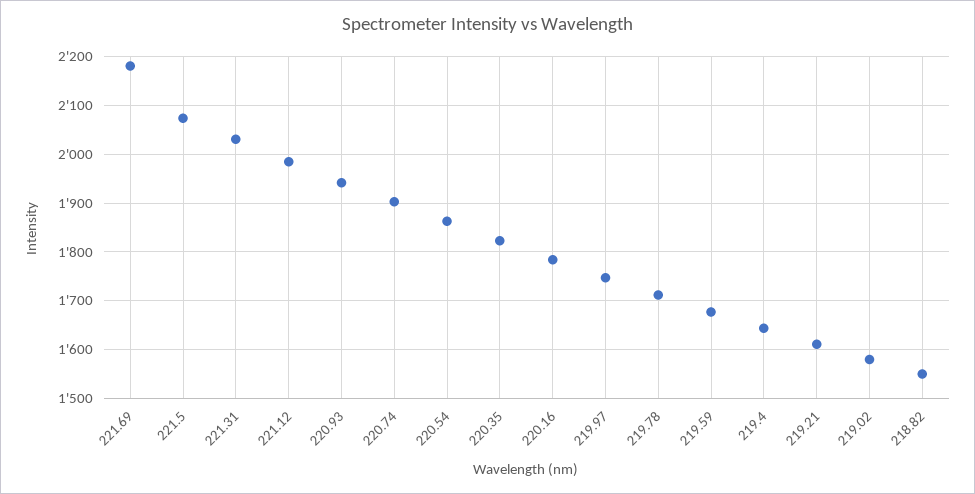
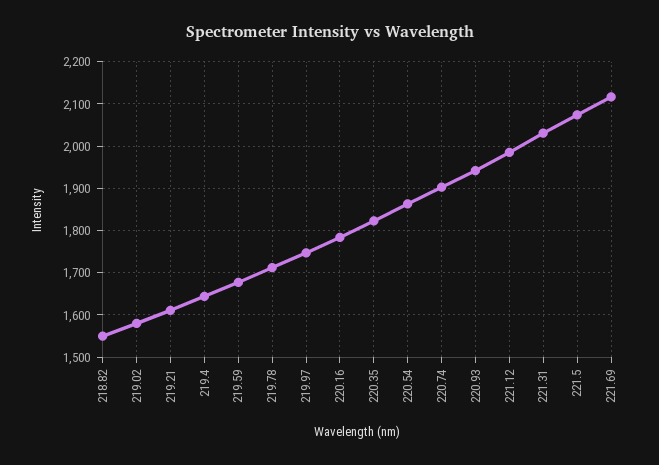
221.69: 2180 -> 2120

